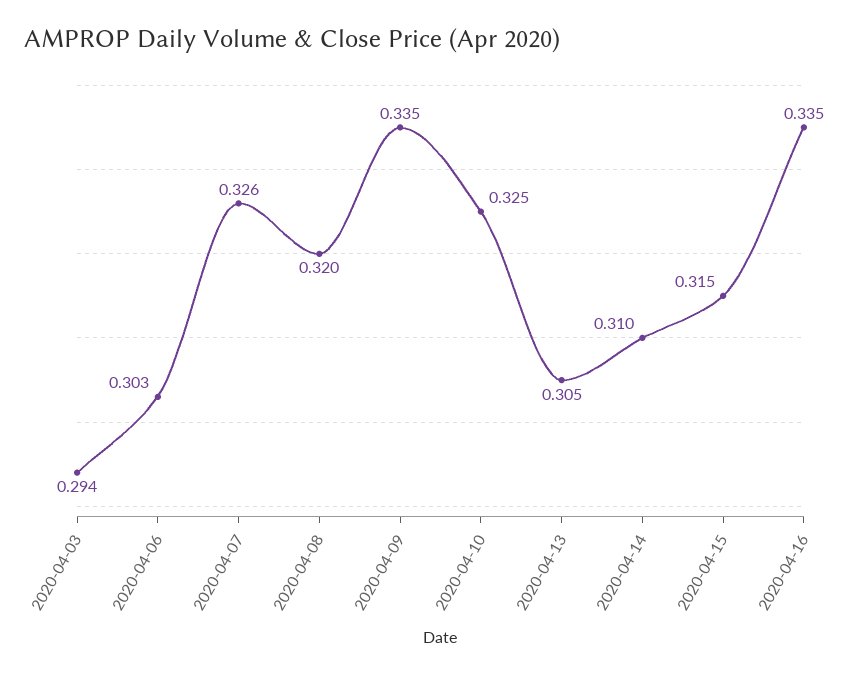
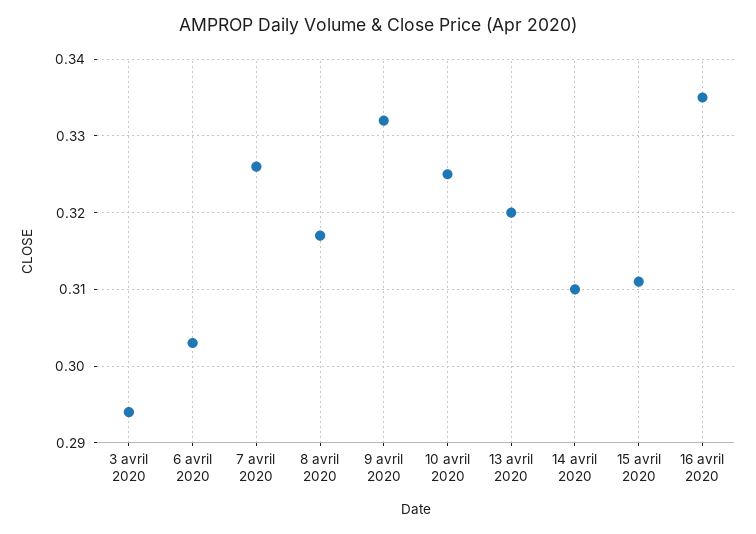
2020-04-08: 0.32 -> 0.317
2020-04-09: 0.335 -> 0.332
2020-04-13: 0.305 -> 0.32
2020-04-15: 0.315 -> 0.311

